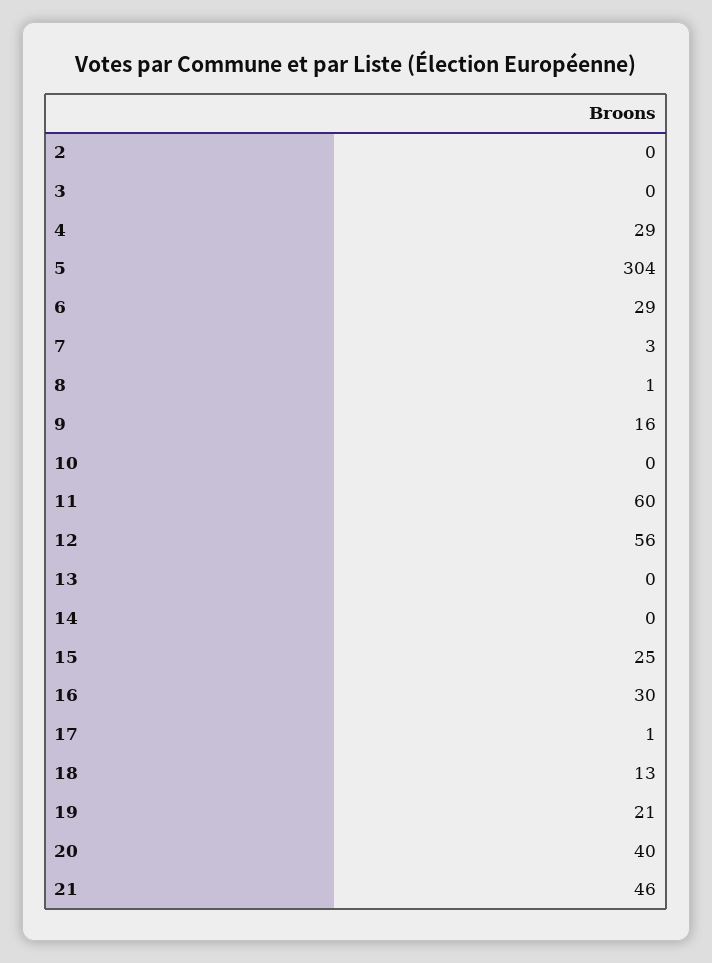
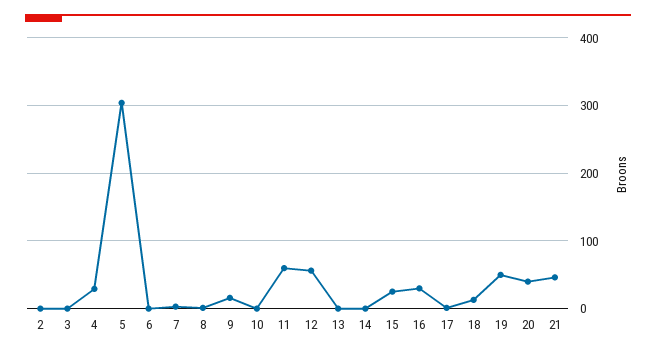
6: 29 -> 0
19: 21 -> 50

